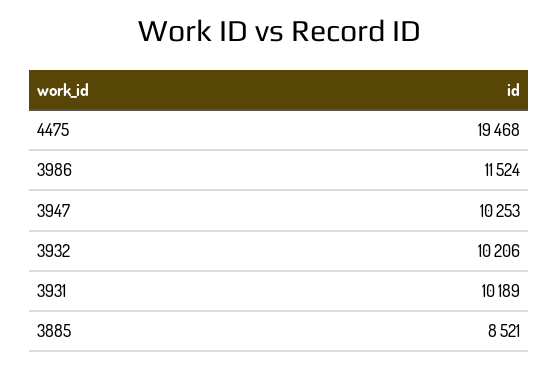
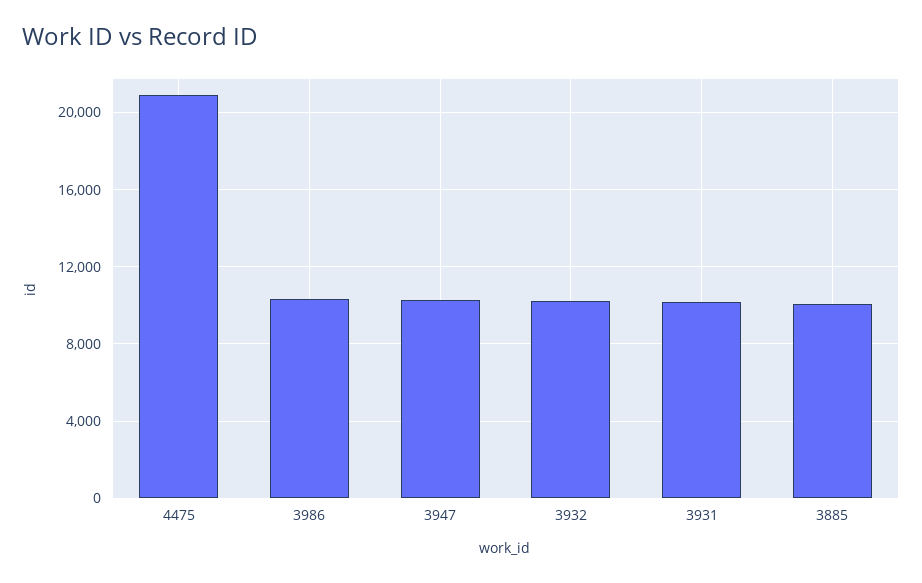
4475: 19468 -> 21000
3986: 11524 -> 10500
3885: 8521 -> 10000

